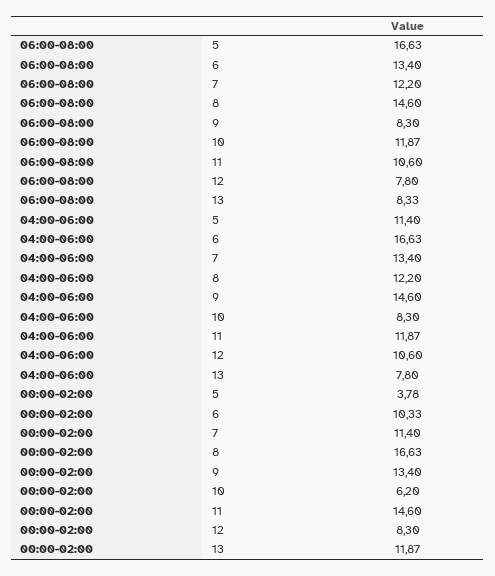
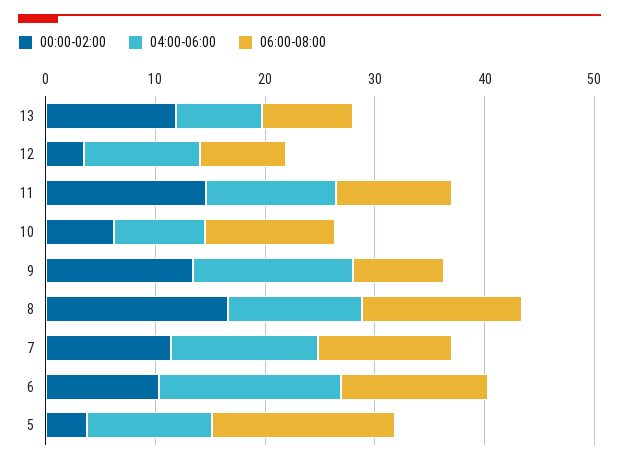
00:00-02:00, 12: 8.3 -> 4

